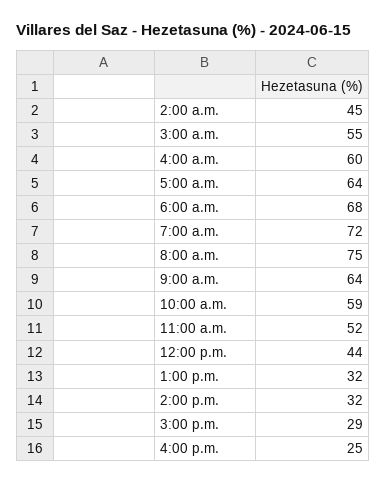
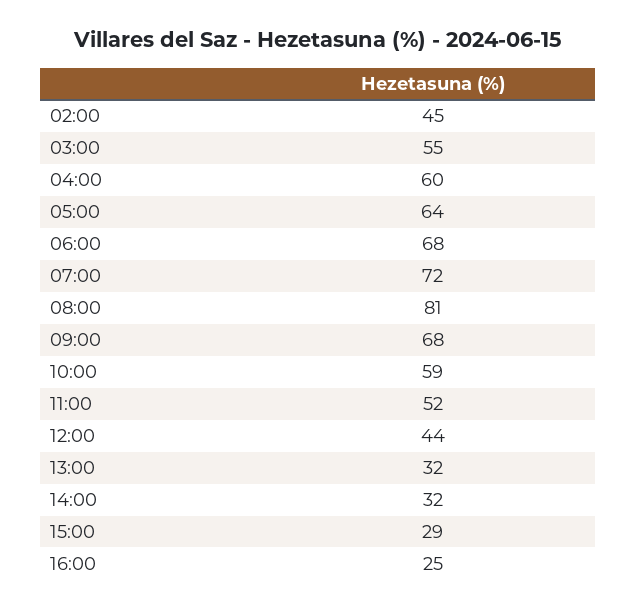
8:00 a.m.: 75 -> 81
9:00 a.m.: 64 -> 68

